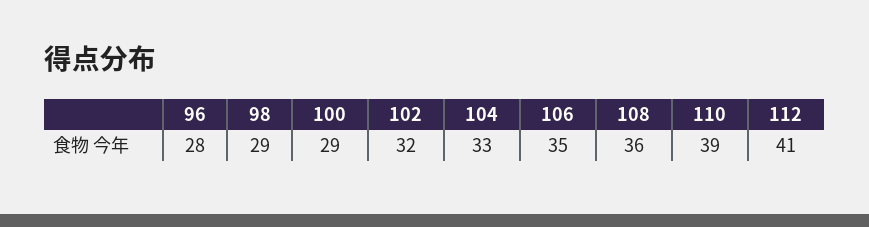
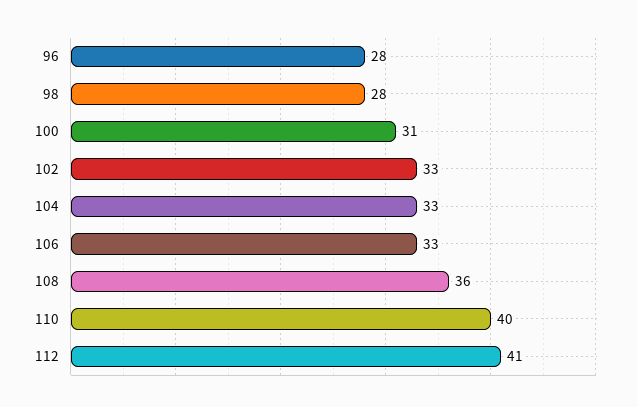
98: 29 -> 28
100: 29 -> 31
102: 32 -> 33
106: 35 -> 33
110: 39 -> 40

